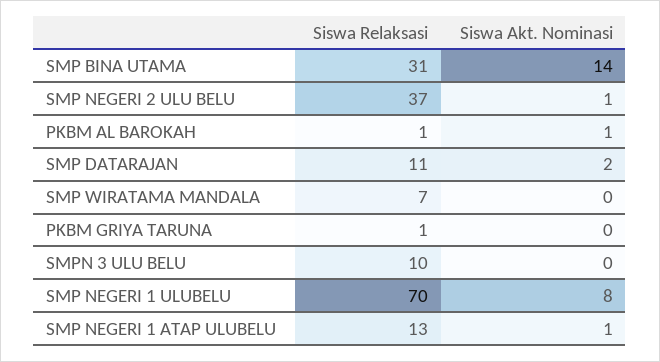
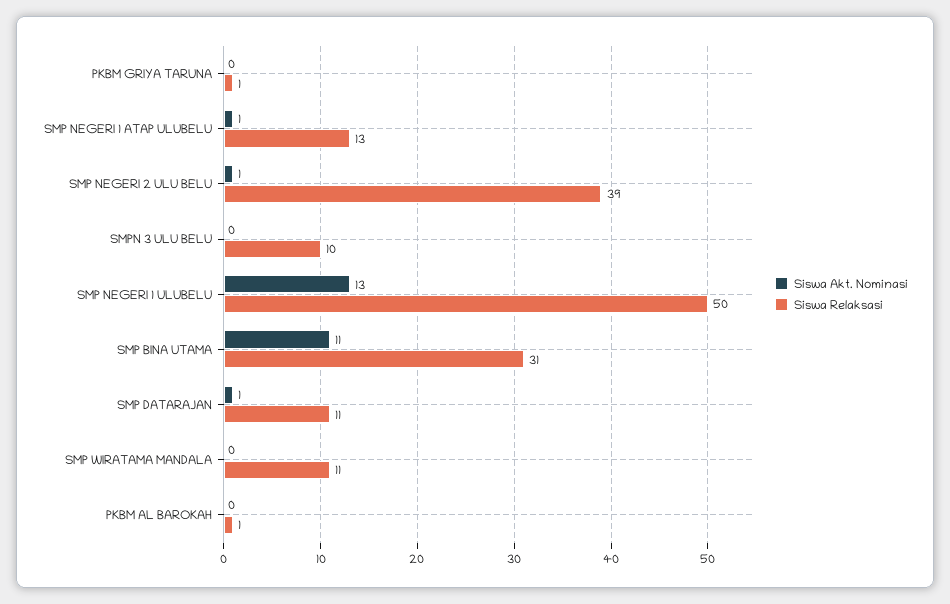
Siswa Akt. Nominasi, SMP BINA UTAMA: 14 -> 11
Siswa Relaksasi, SMP NEGERI 2 ULU BELU: 37 -> 39
Siswa Akt. Nominasi, PKBM AL BAROKAH: 1 -> 0
Siswa Akt. Nominasi, SMP DATARAJAN: 2 -> 1
Siswa Relaksasi, SMP WIRATAMA MANDALA: 7 -> 11
Siswa Relaksasi, SMP NEGERI 1 ULUBELU: 70 -> 50
Siswa Akt. Nominasi, SMP NEGERI 1 ULUBELU: 8 -> 13

